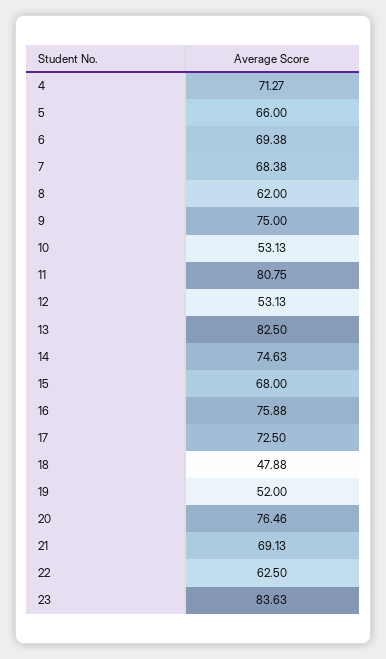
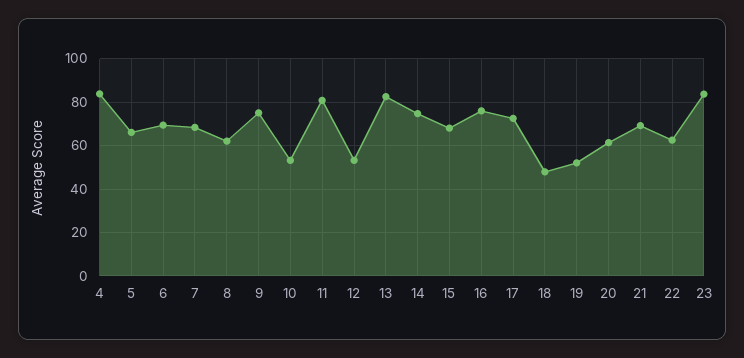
4: 71.27 -> 85
20: 76.46 -> 60

